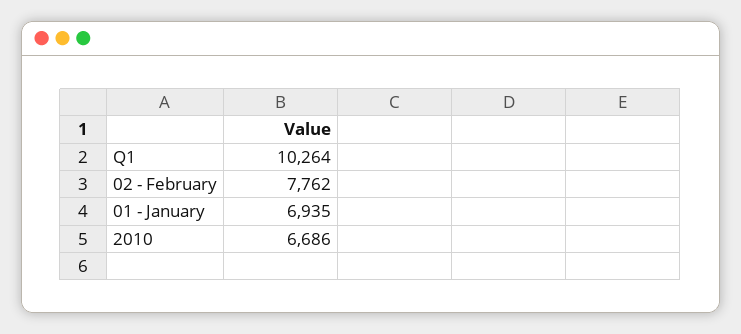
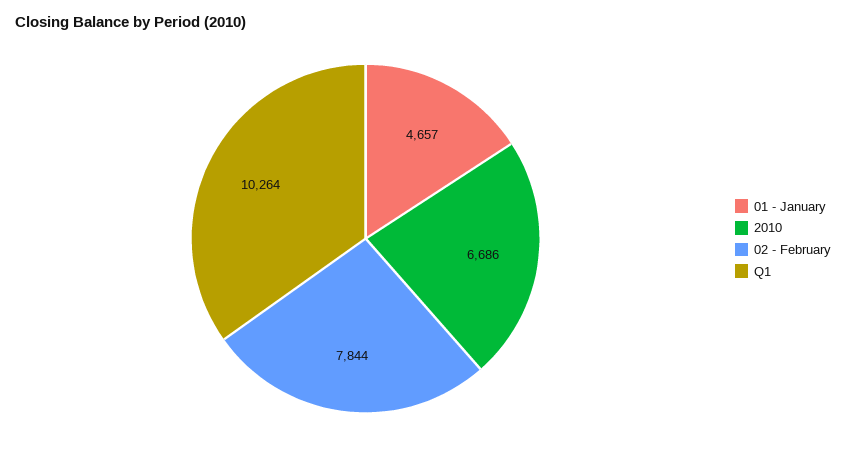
02 - February: 7762 -> 7844
01 - January: 6935 -> 4657

